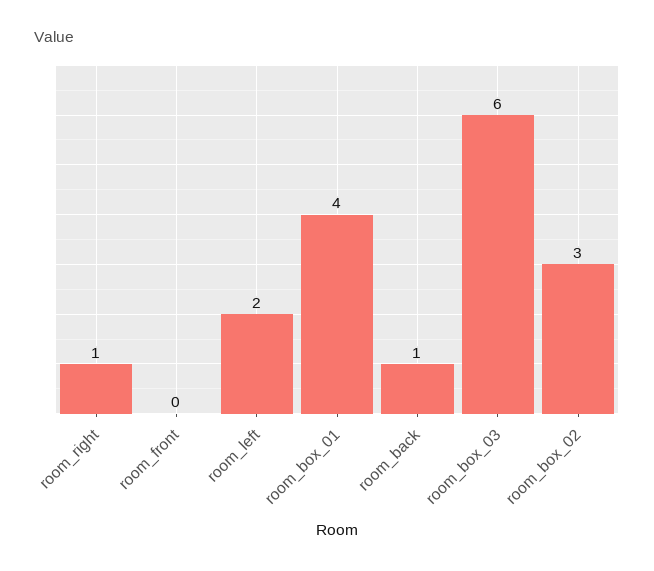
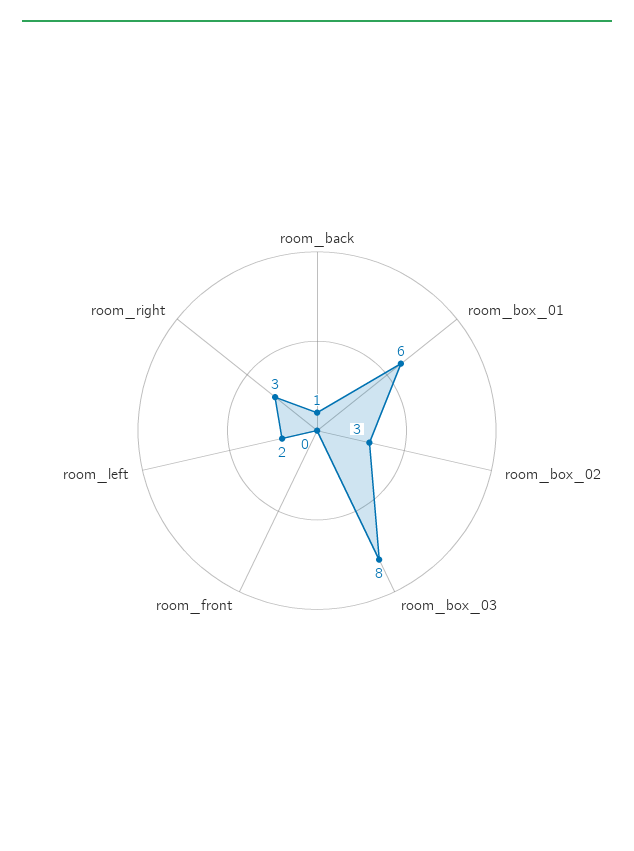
room_right: 1 -> 3
room_box_01: 4 -> 6
room_box_03: 6 -> 8

